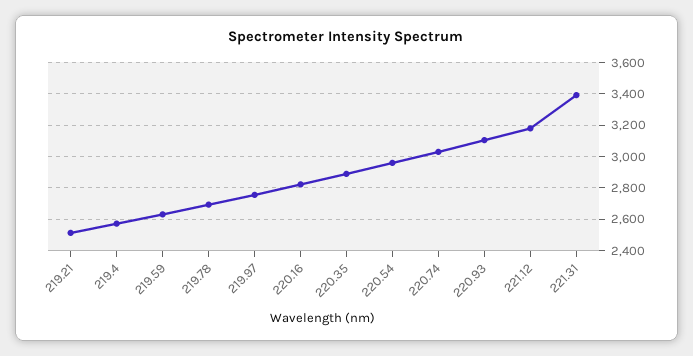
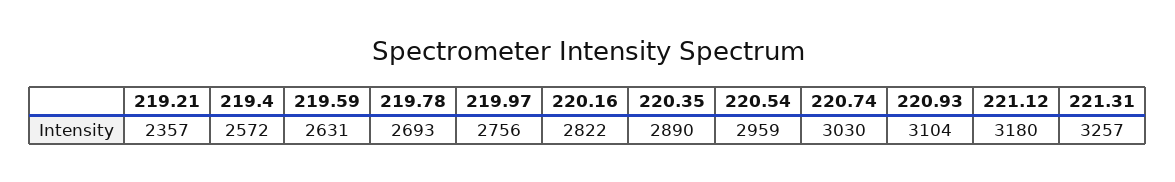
219.21: 2500 -> 2357
221.31: 3400 -> 3257

